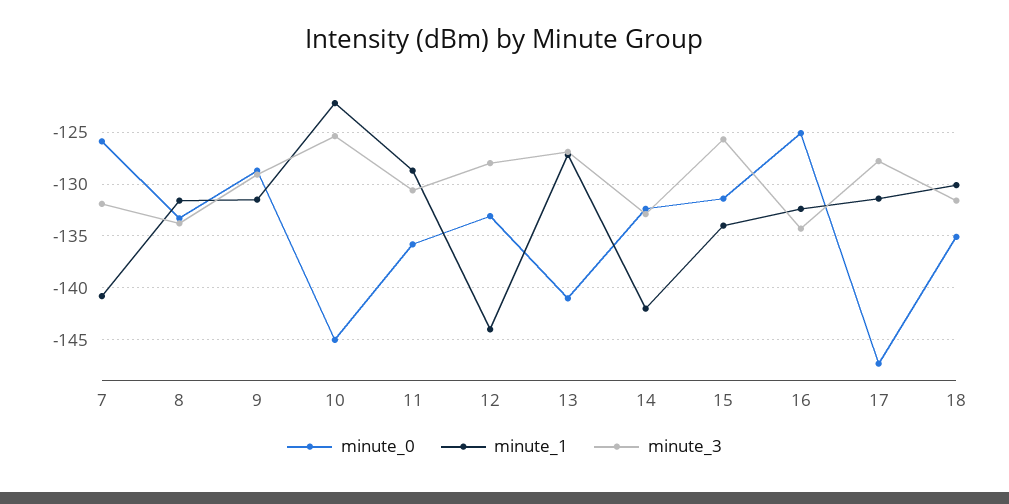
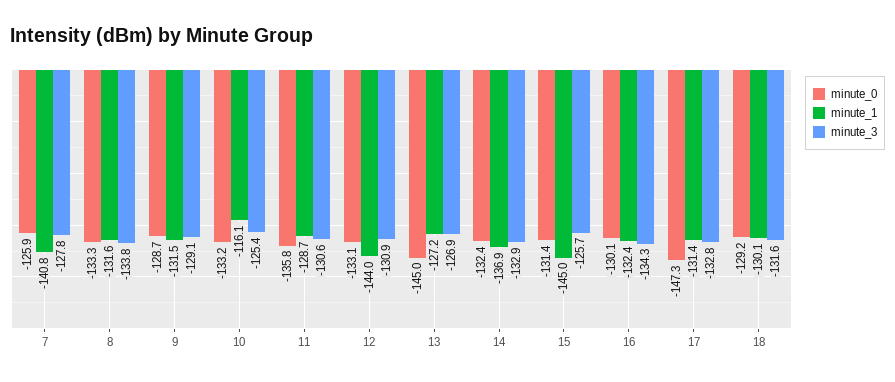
minute_3, 7: -132 -> -127.8
minute_0, 10: -145 -> -133.2
minute_1, 10: -122 -> -116.1
minute_3, 12: -128 -> -130.9
minute_0, 13: -141 -> -145
minute_1, 14: -142 -> -136.9
minute_1, 15: -134 -> -145
minute_0, 16: -125 -> -130.1
minute_3, 17: -128 -> -132.8
minute_0, 18: -135 -> -129.2

